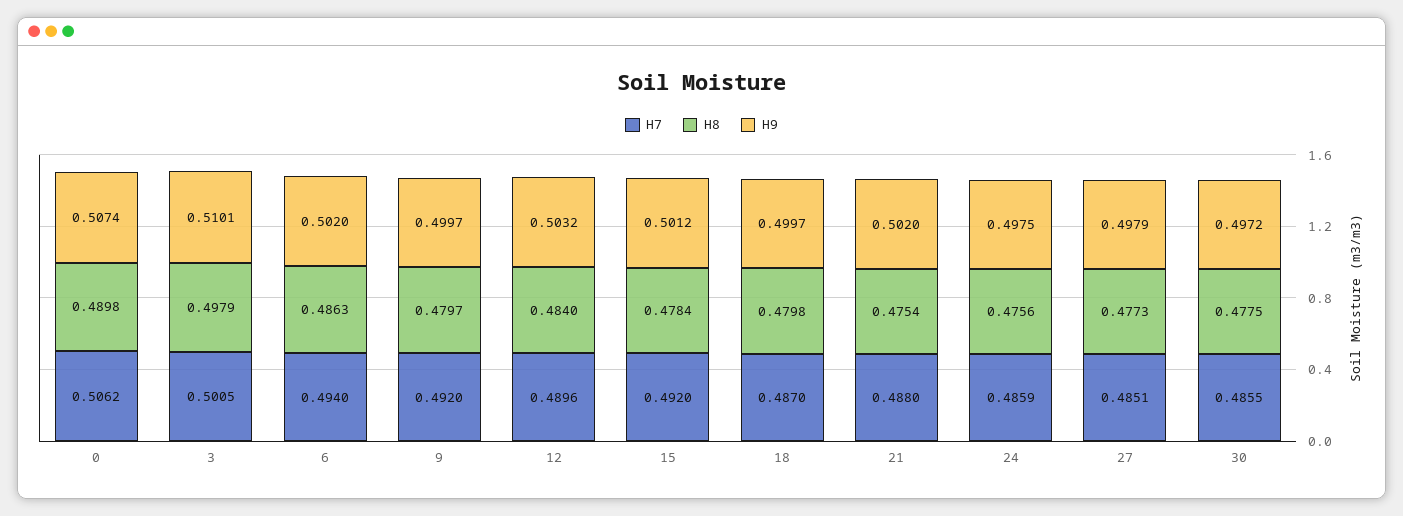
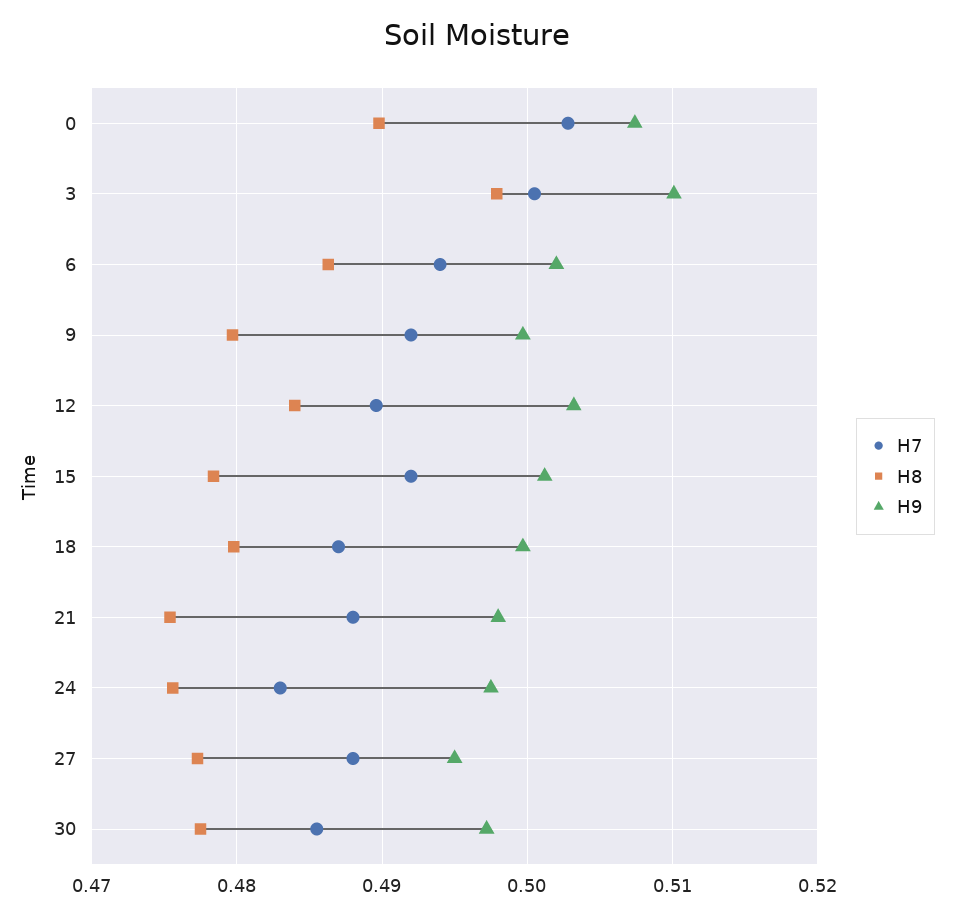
H7, 0: 0.5062 -> 0.503
H9, 21: 0.502 -> 0.498
H7, 24: 0.4859 -> 0.483
H7, 27: 0.4851 -> 0.488
H9, 27: 0.4979 -> 0.495

